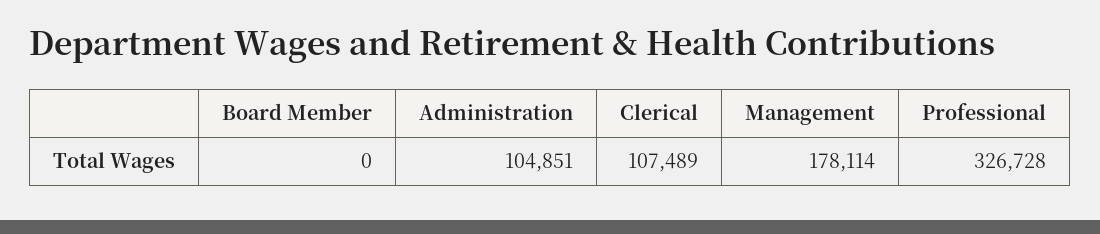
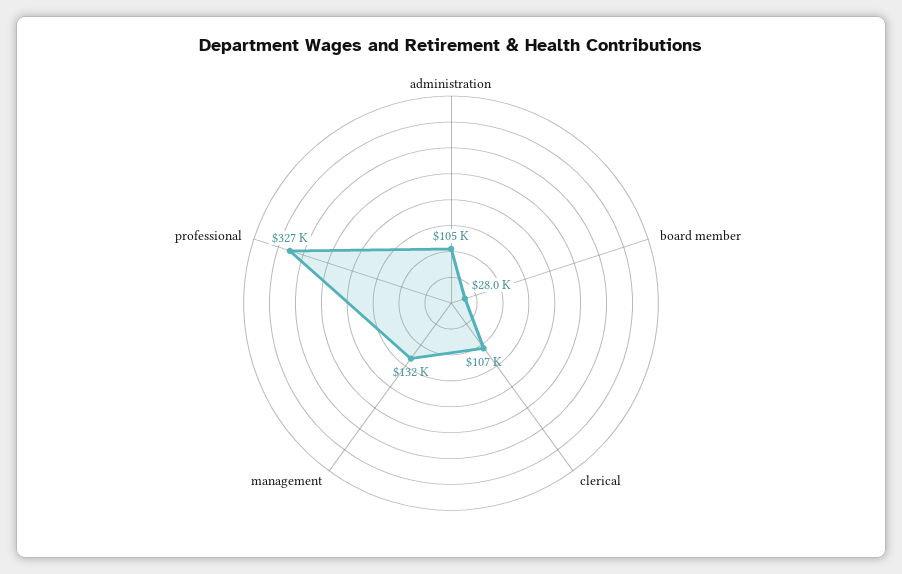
Board Member: 0 -> 28000
Management: 178114 -> 132000

